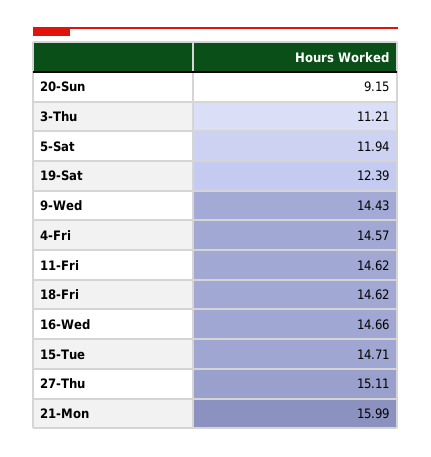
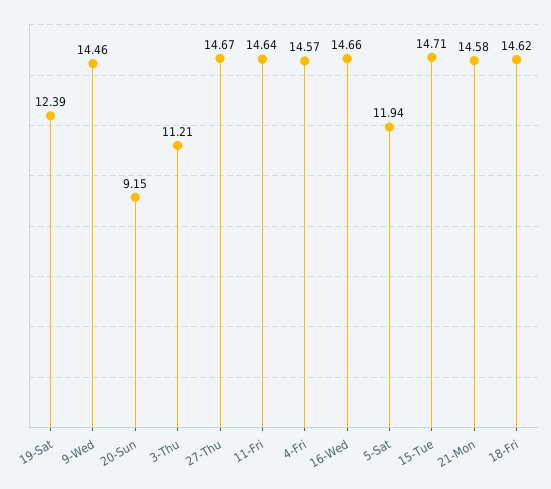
9-Wed: 14.43 -> 14.46
11-Fri: 14.62 -> 14.64
27-Thu: 15.11 -> 14.67
21-Mon: 15.99 -> 14.58

